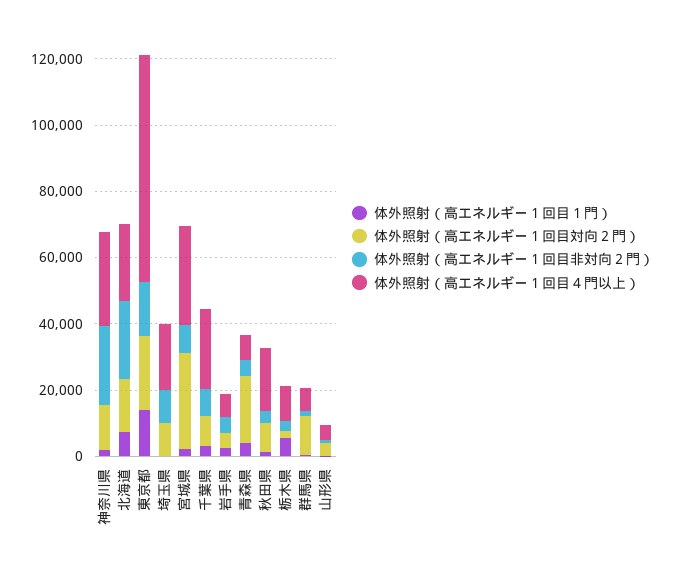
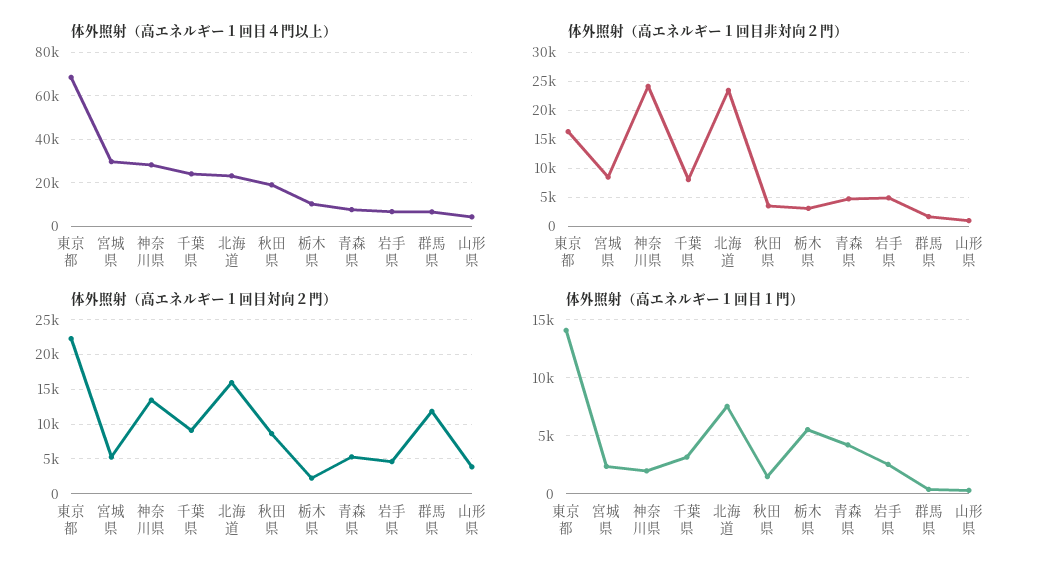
体外照射（高エネルギー１回目１門）, 埼玉県: 0 -> none
体外照射（高エネルギー１回目対向２門）, 埼玉県: 10000 -> none
体外照射（高エネルギー１回目非対向２門）, 埼玉県: 10000 -> none
体外照射（高エネルギー１回目４門以上）, 埼玉県: 20000 -> none
体外照射（高エネルギー１回目対向２門）, 宮城県: 30000 -> 5000
体外照射（高エネルギー１回目対向２門）, 青森県: 20000 -> 5000

